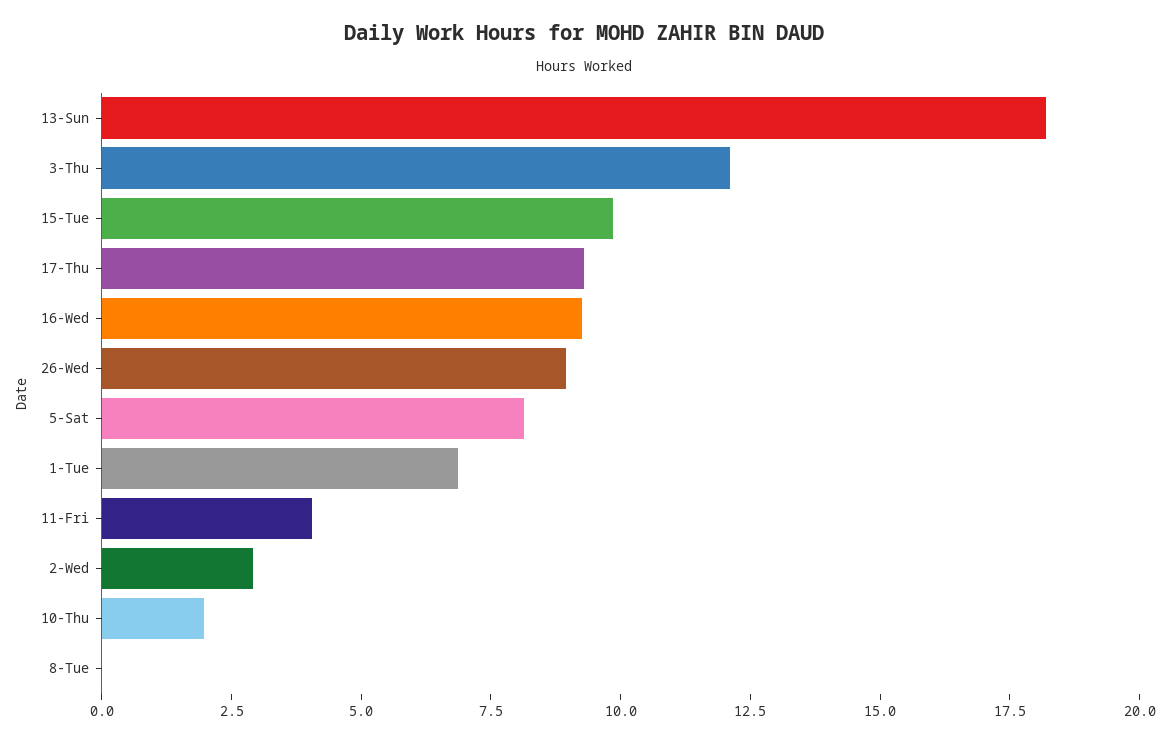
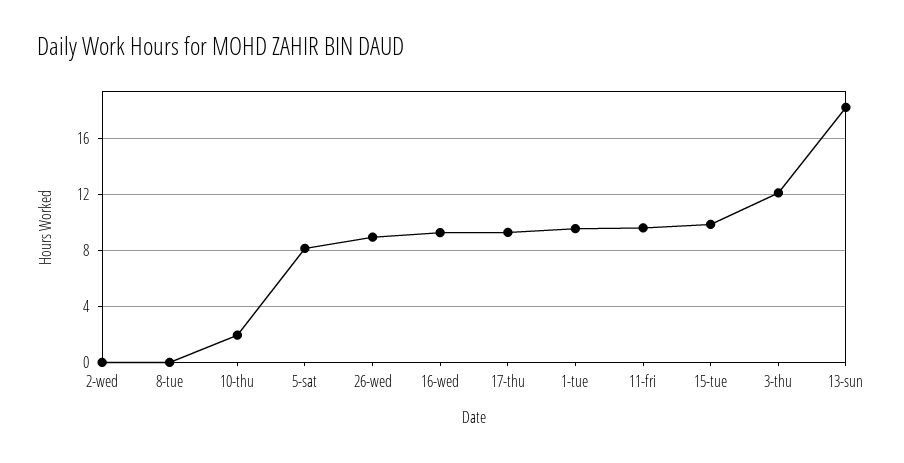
1-Tue: 7 -> 9.5
11-Fri: 4 -> 9.5
2-Wed: 3 -> 0

